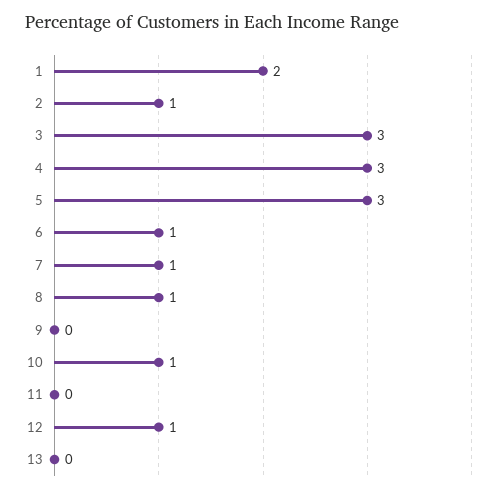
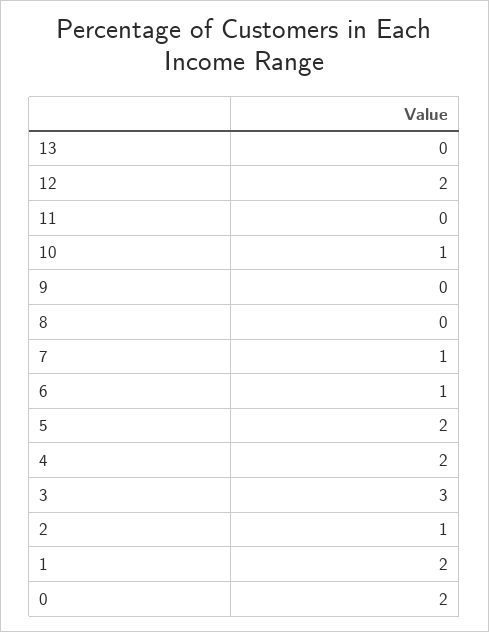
4: 3 -> 2
5: 3 -> 2
8: 1 -> 0
12: 1 -> 2
0: none -> 2

